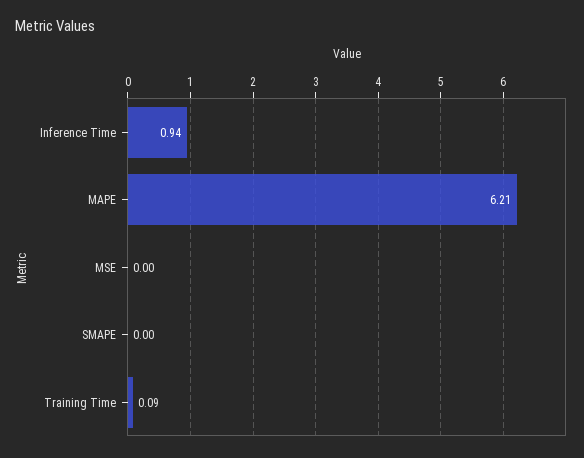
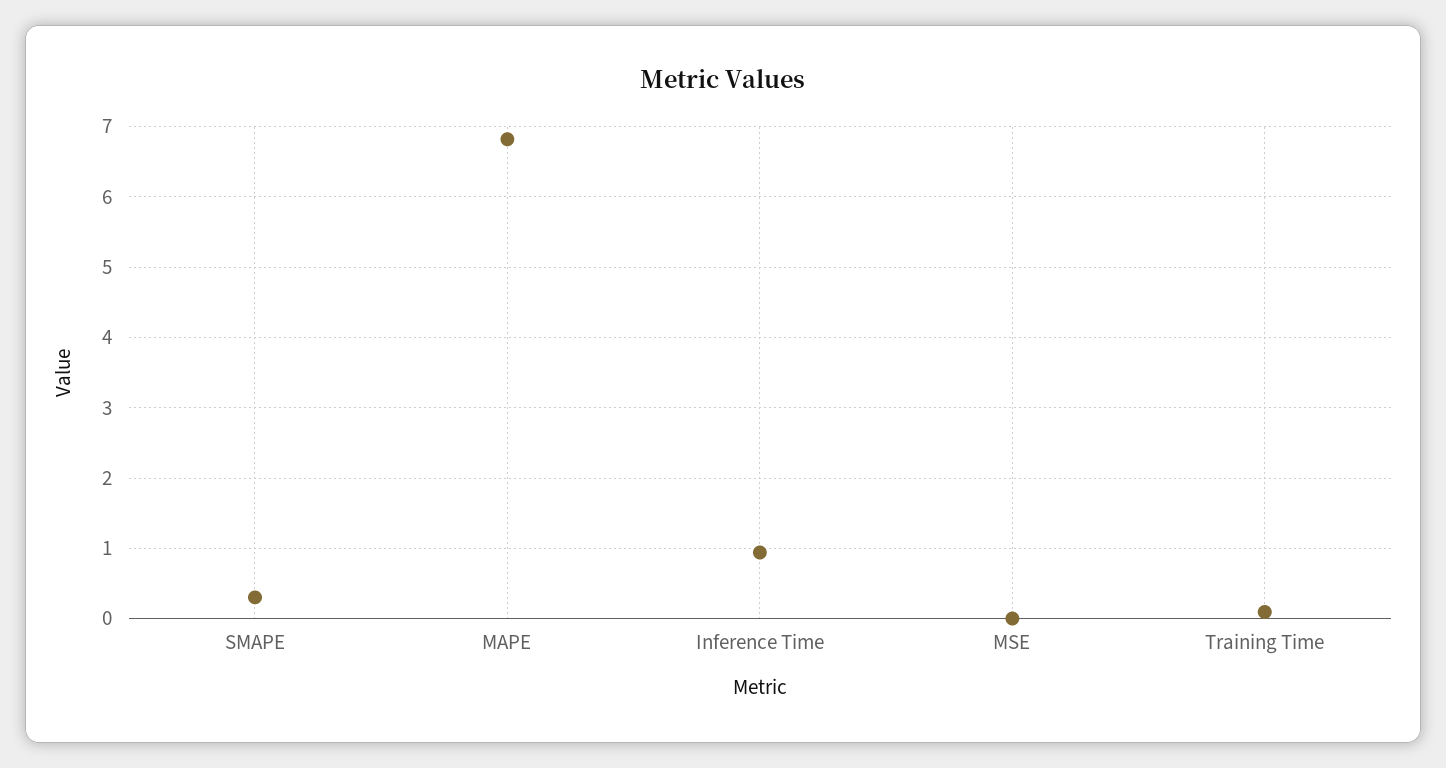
MAPE: 6.21 -> 6.8
SMAPE: 0 -> 0.3

